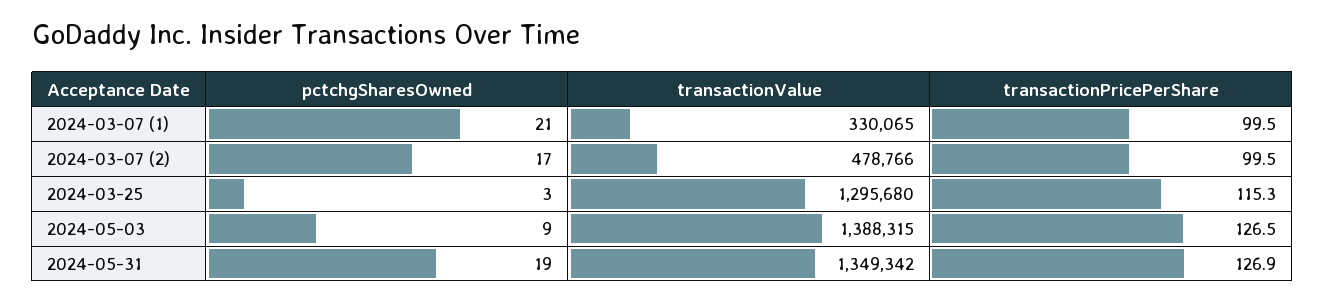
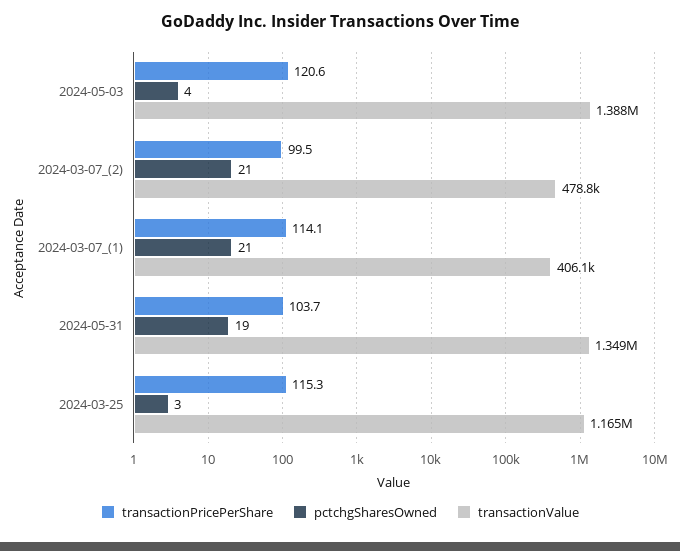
transactionValue, 2024-03-07 (1): 330065 -> 406100
transactionPricePerShare, 2024-03-07 (1): 99.5 -> 114.1
pctchgSharesOwned, 2024-03-07 (2): 17 -> 21
transactionValue, 2024-03-25: 1295680 -> 1165000
pctchgSharesOwned, 2024-05-03: 9 -> 4
transactionPricePerShare, 2024-05-03: 126.5 -> 120.6
transactionPricePerShare, 2024-05-31: 126.9 -> 103.7

